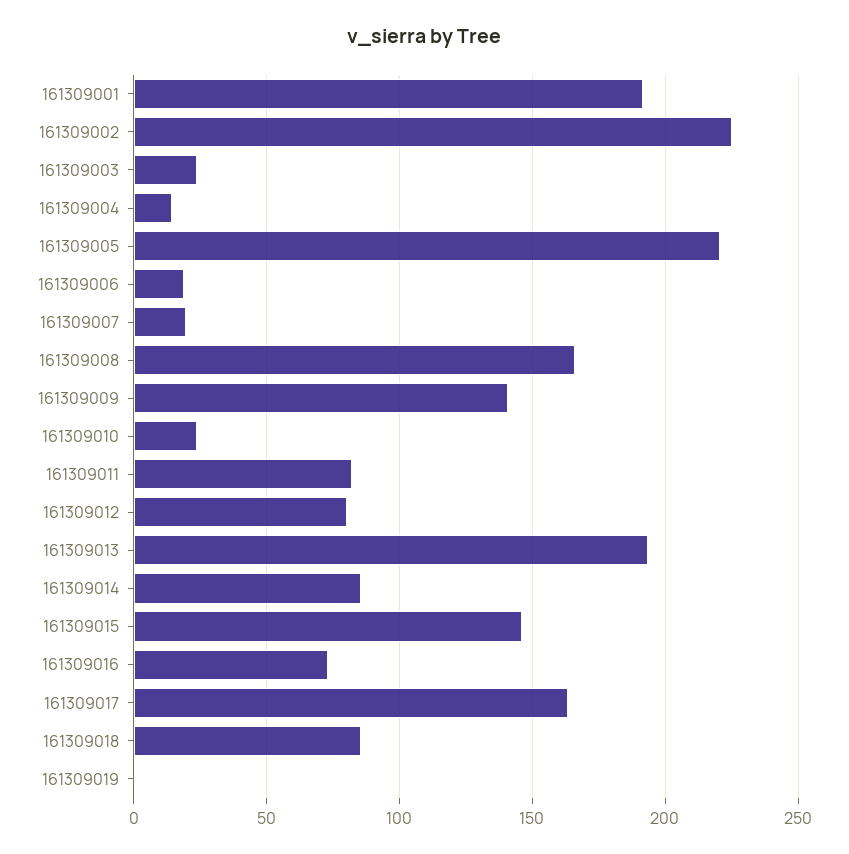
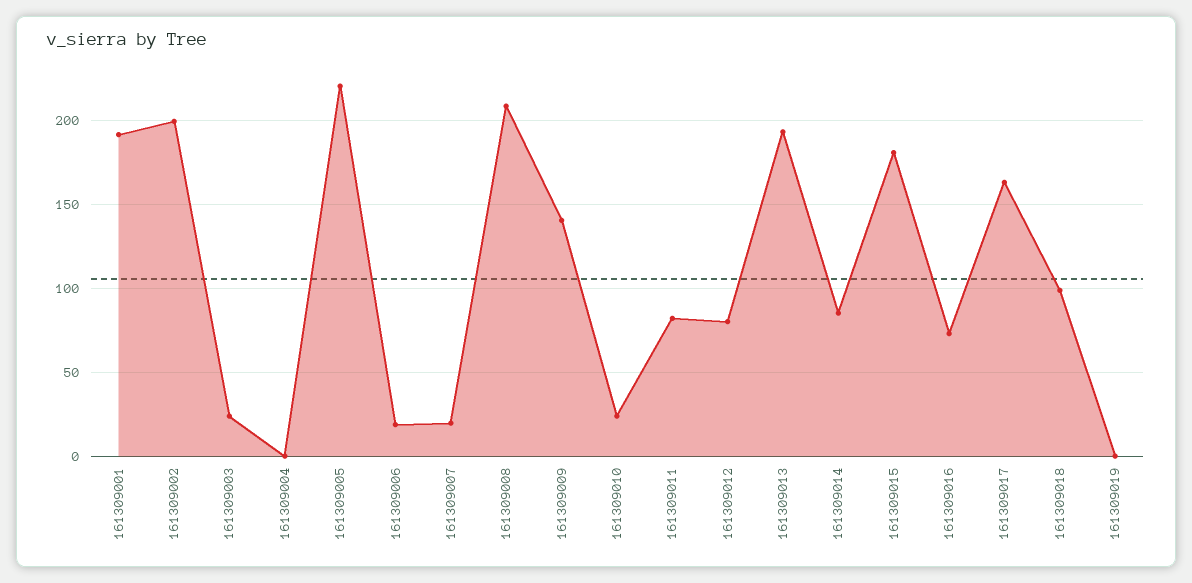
161309002: 225 -> 200
161309004: 15 -> 0
161309008: 165 -> 210
161309015: 145 -> 180
161309018: 85 -> 100

